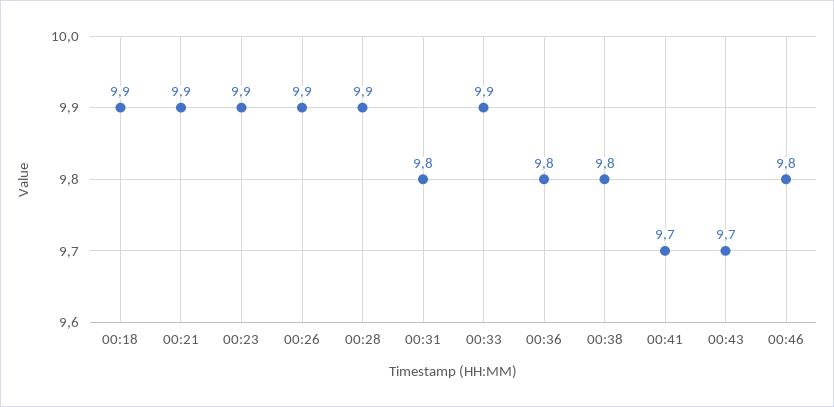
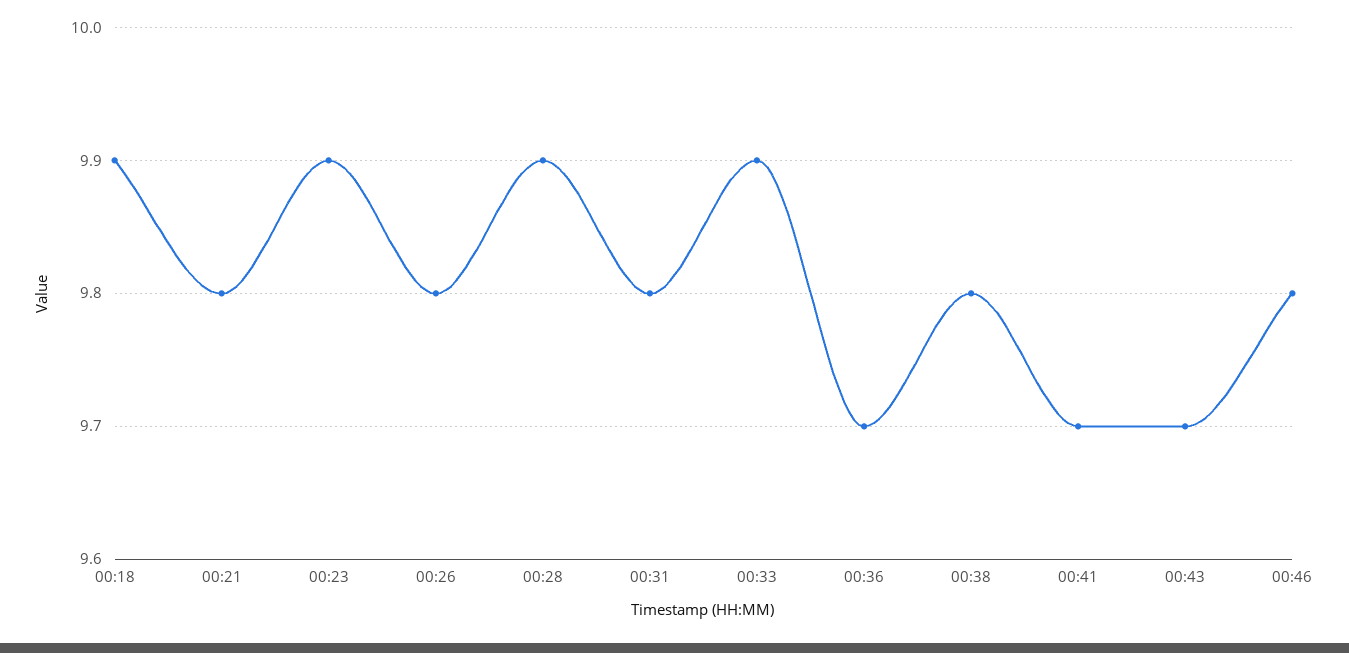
00:21: 9.9 -> 9.8
00:26: 9.9 -> 9.8
00:36: 9.8 -> 9.7

